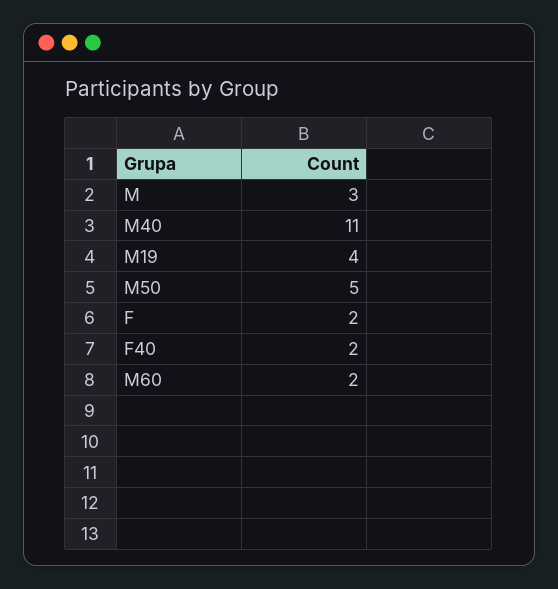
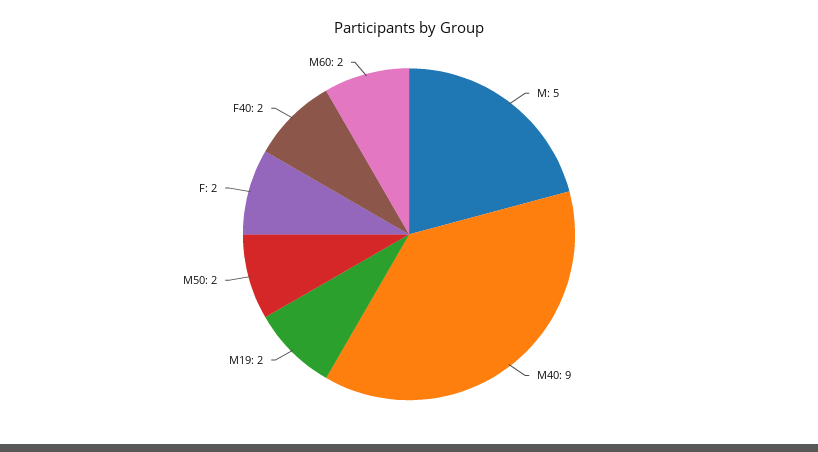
M: 3 -> 5
M40: 11 -> 9
M19: 4 -> 2
M50: 5 -> 2

